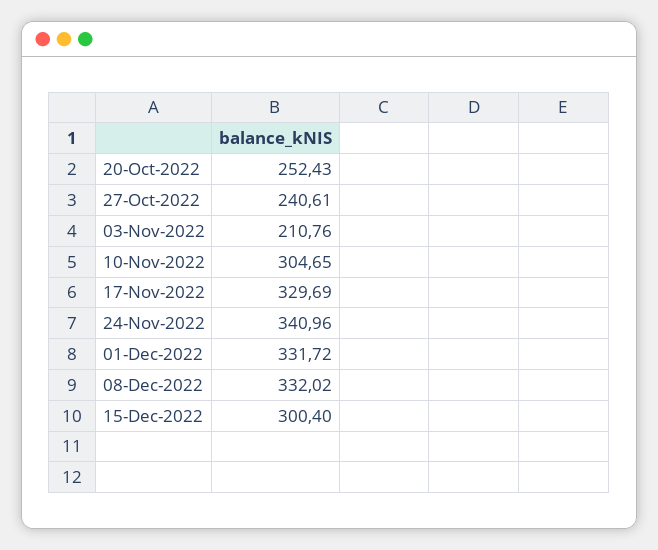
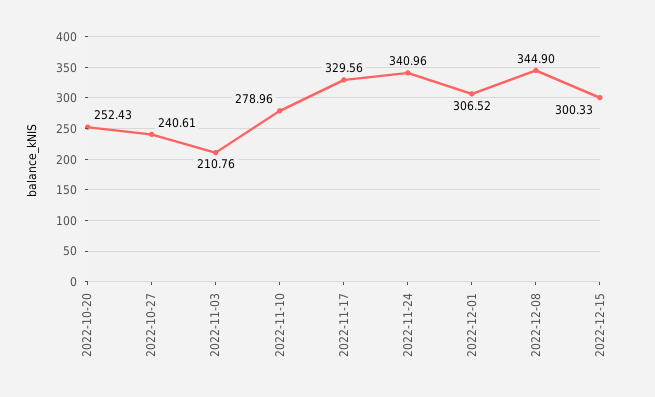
10-Nov-2022: 304.65 -> 278.96
17-Nov-2022: 329.69 -> 329.56
01-Dec-2022: 331.72 -> 306.52
08-Dec-2022: 332.02 -> 344.9
15-Dec-2022: 300.4 -> 300.33

